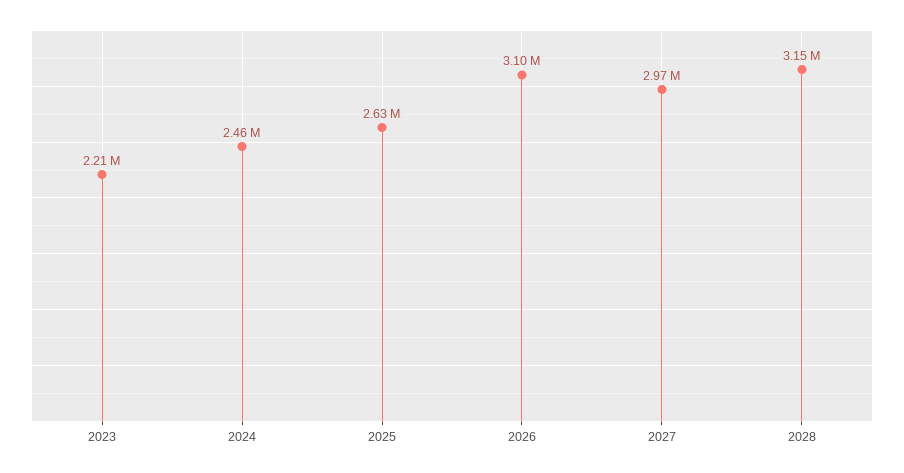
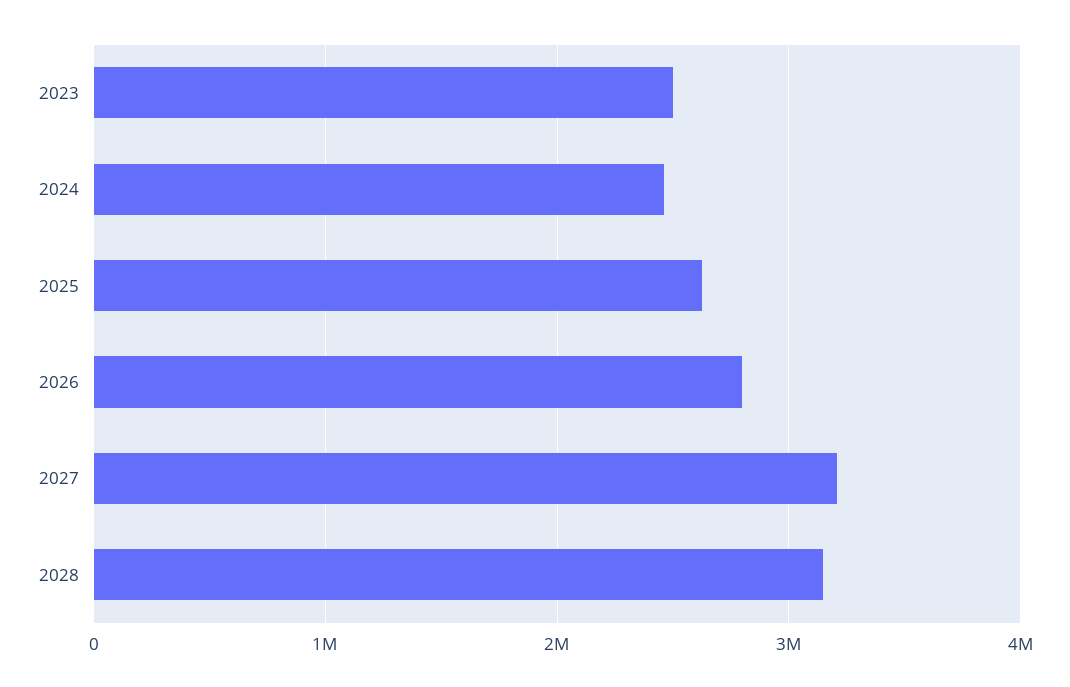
2023: 2210000 -> 2500000
2026: 3100000 -> 2800000
2027: 2970000 -> 3200000

